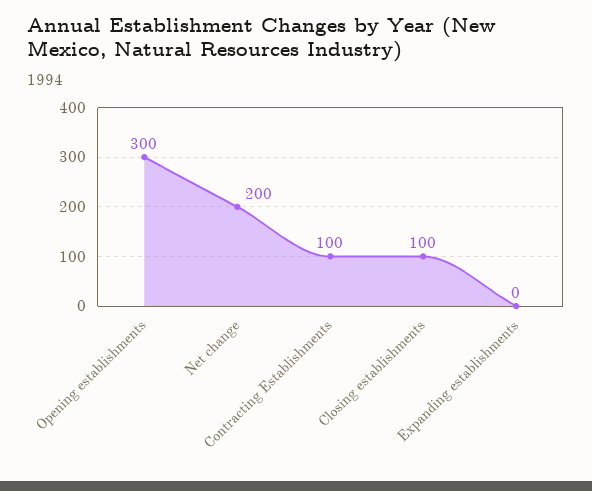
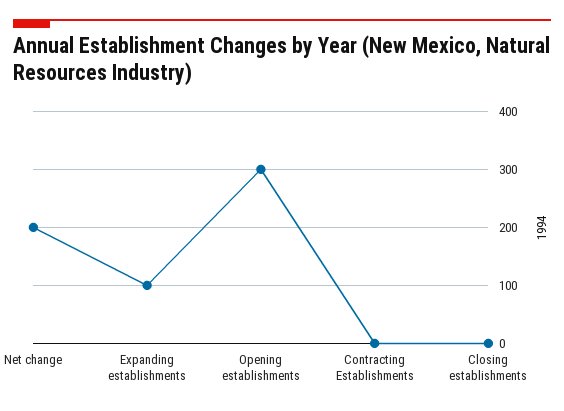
Contracting Establishments: 100 -> 0
Closing establishments: 100 -> 0
Expanding establishments: 0 -> 100

